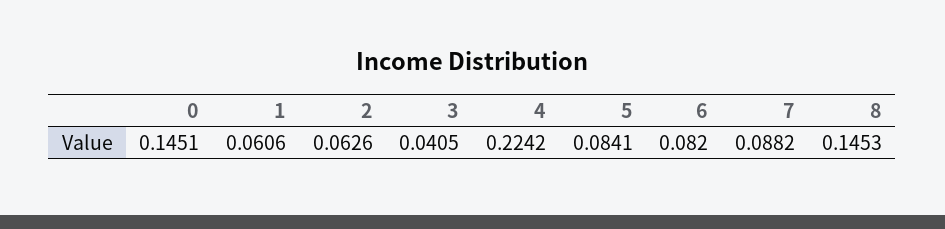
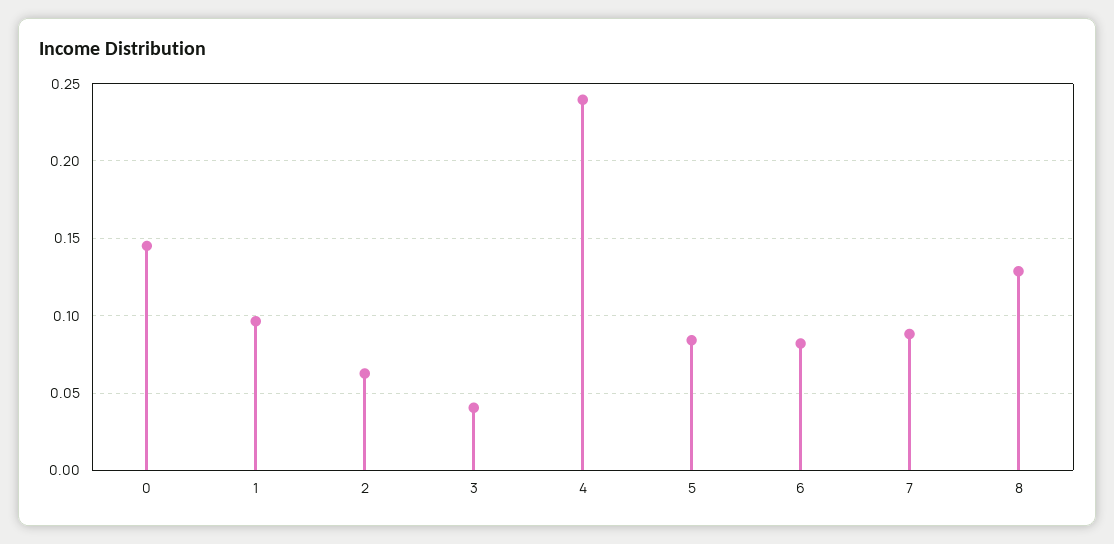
1: 0.0606 -> 0.095
4: 0.2242 -> 0.24
8: 0.1453 -> 0.13

